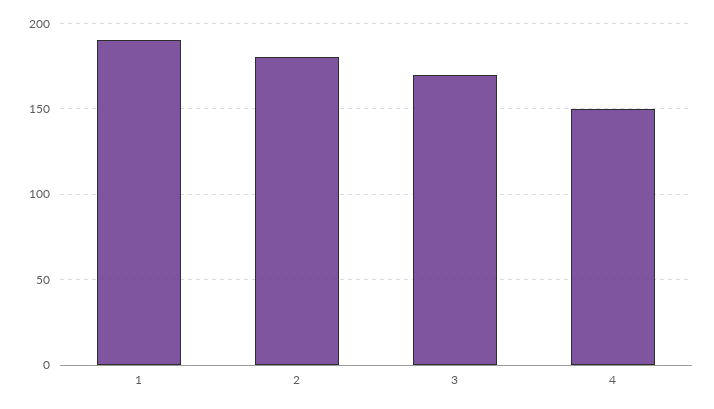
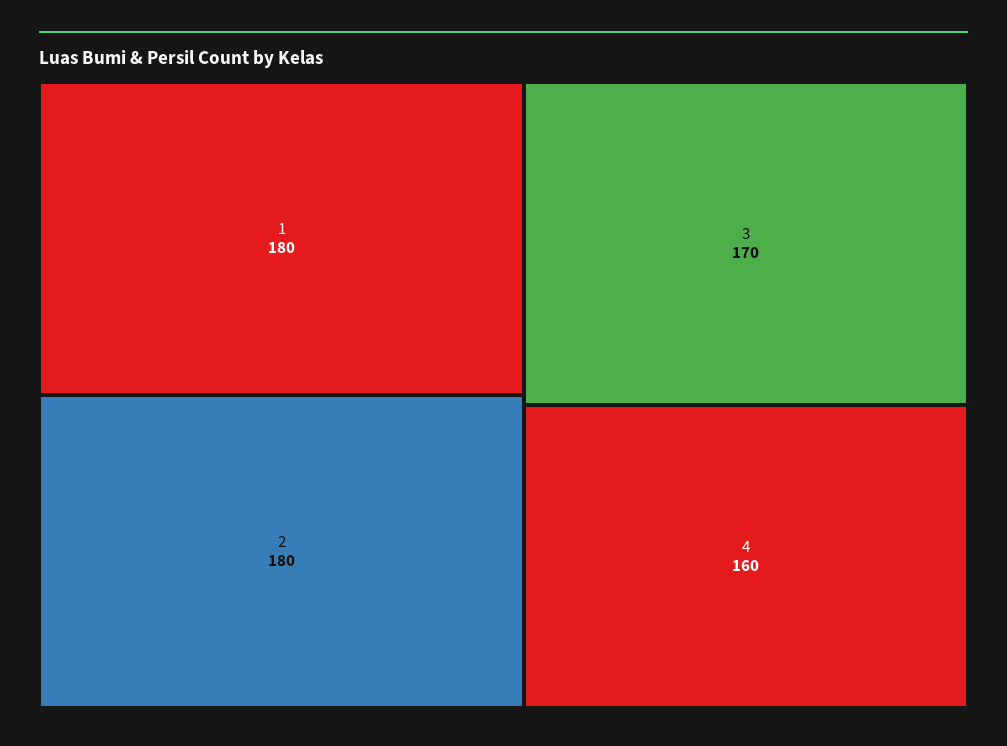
1: 190 -> 180
4: 150 -> 160

